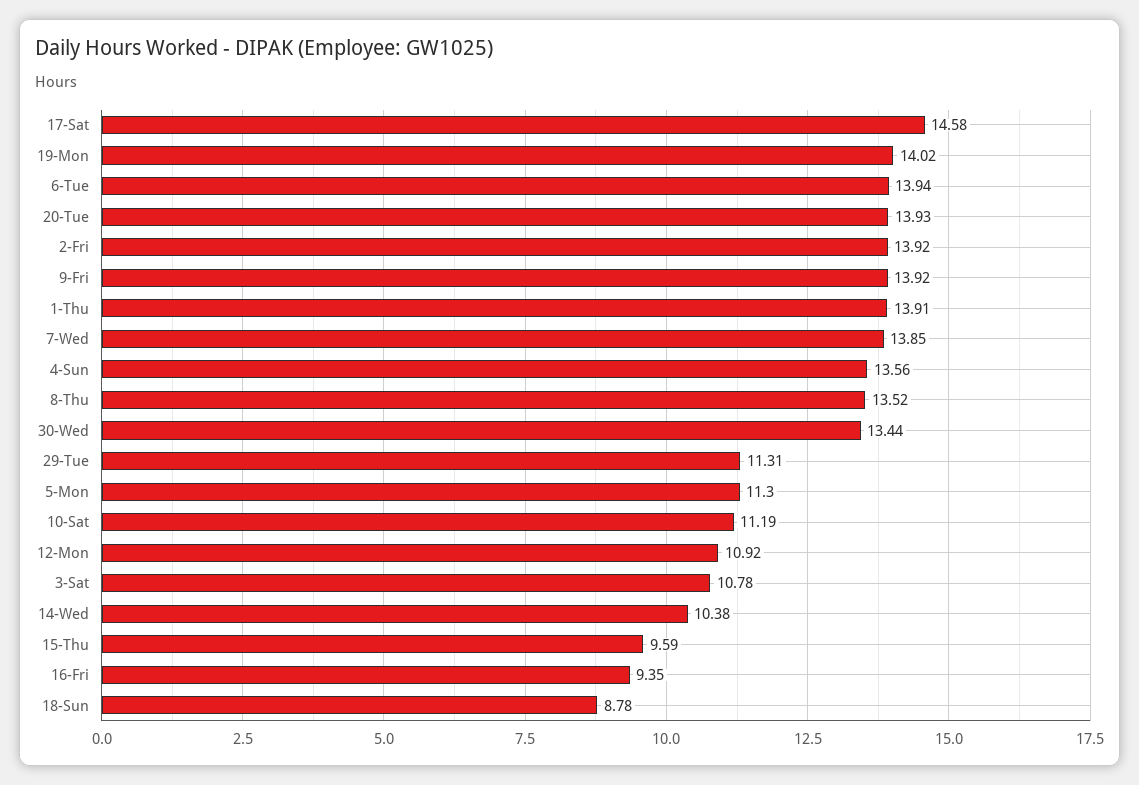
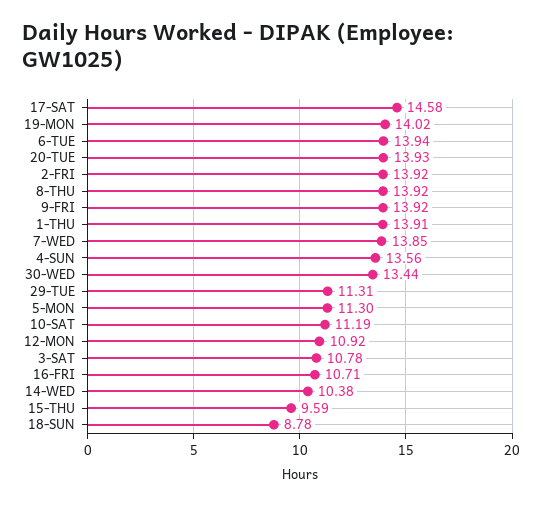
8-Thu: 13.52 -> 13.92
16-Fri: 9.35 -> 10.71

